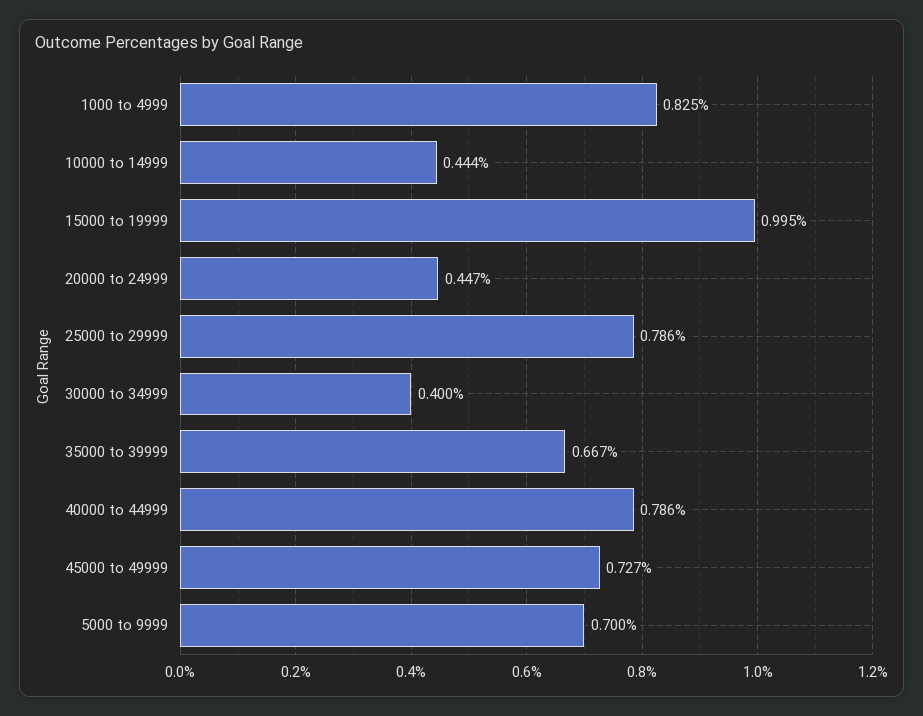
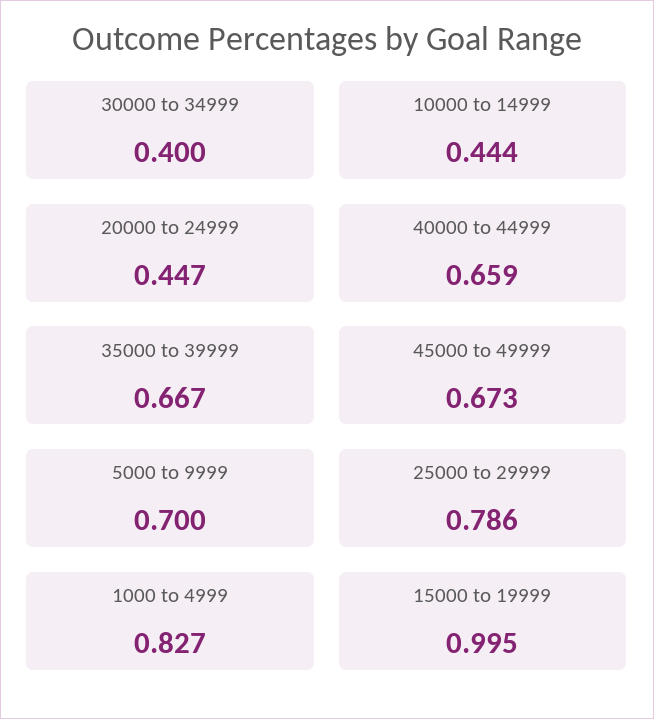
1000 to 4999: 0.825 -> 0.827
40000 to 44999: 0.786 -> 0.659
45000 to 49999: 0.727 -> 0.673

